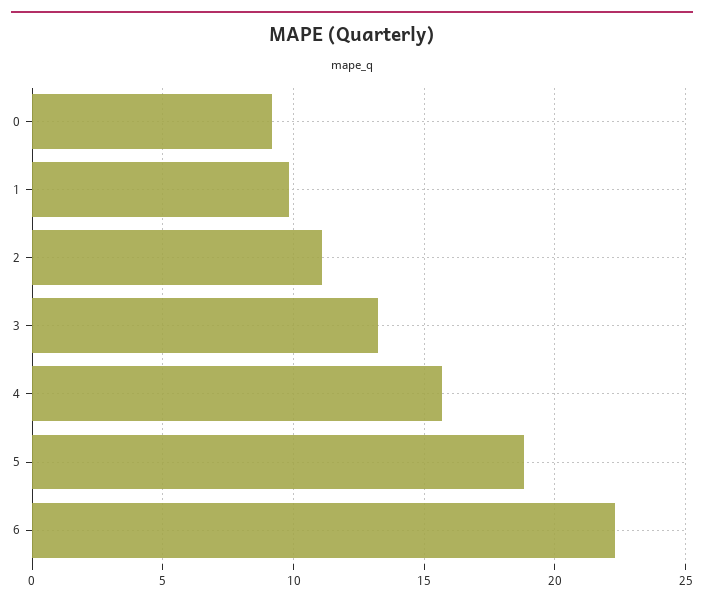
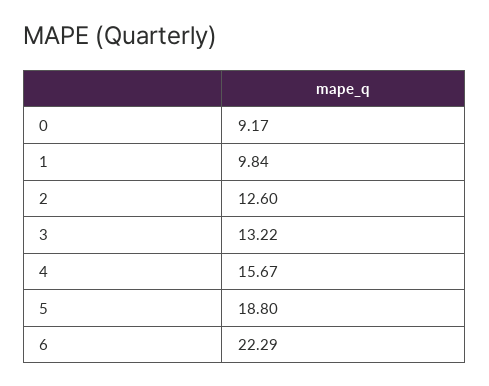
2: 11 -> 12.6

